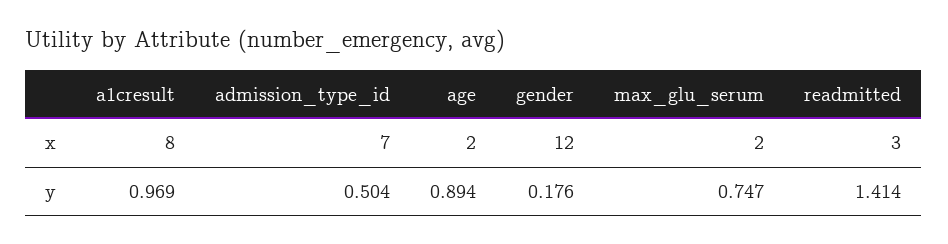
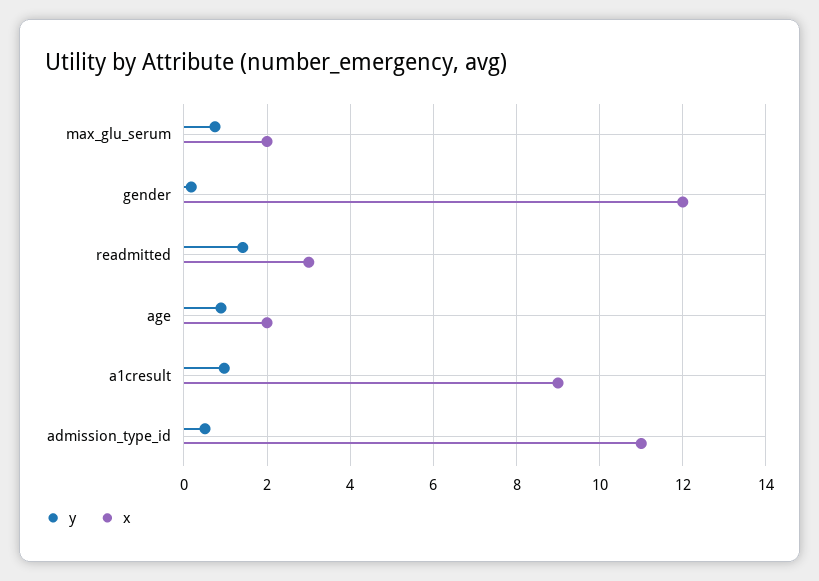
x, a1cresult: 8 -> 9
x, admission_type_id: 7 -> 11

